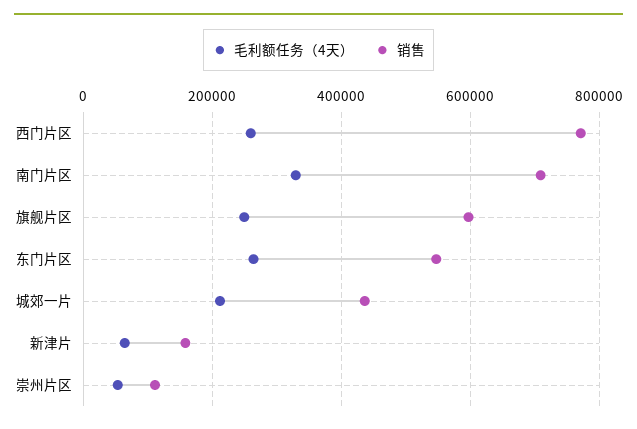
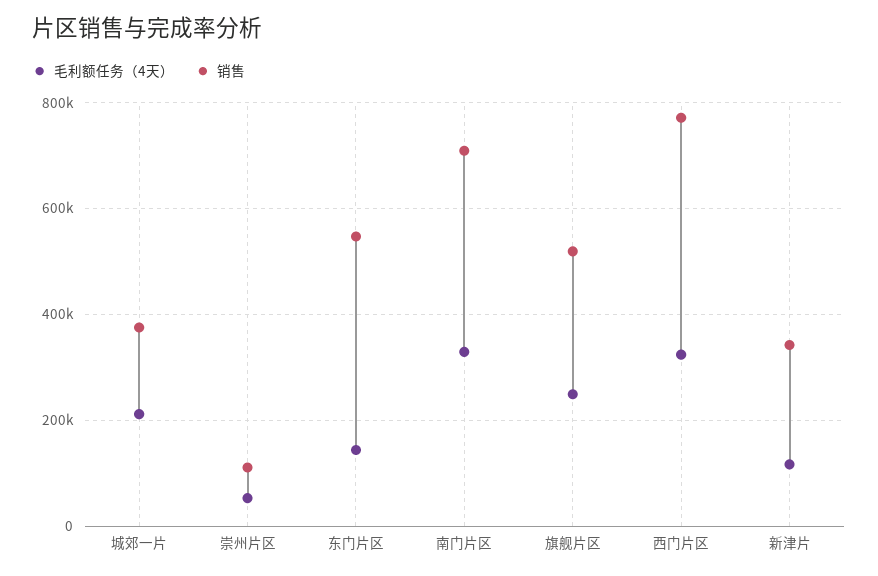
毛利额任务（4天）, 西门片区: 260000 -> 320000
销售, 旗舰片区: 600000 -> 520000
毛利额任务（4天）, 东门片区: 260000 -> 140000
销售, 城郊一片: 440000 -> 380000
毛利额任务（4天）, 新津片: 60000 -> 120000
销售, 新津片: 160000 -> 340000

